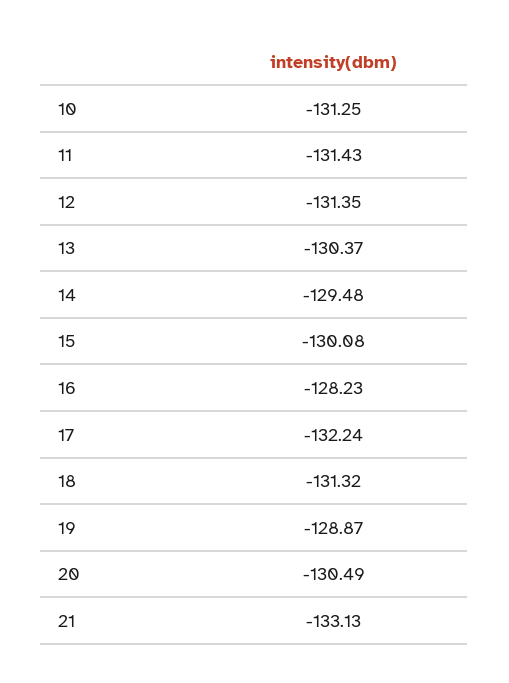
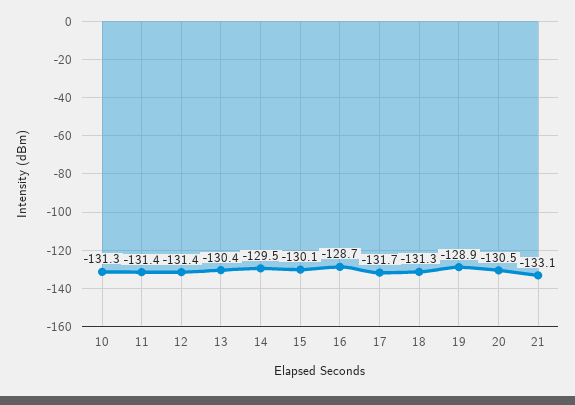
16: -128.23 -> -128.7
17: -132.24 -> -131.7

